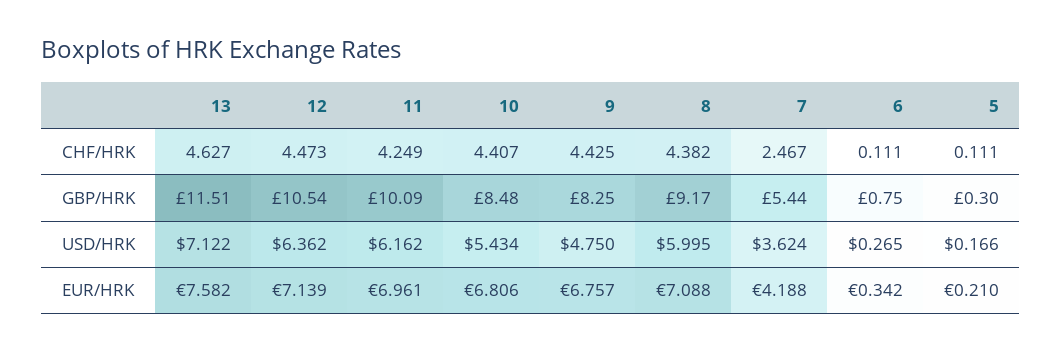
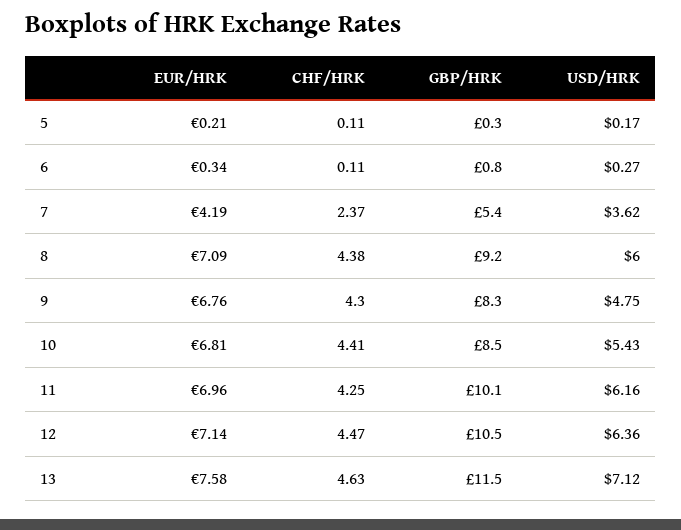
9, CHF/HRK: 4.425 -> 4.3
7, CHF/HRK: 2.467 -> 2.37

